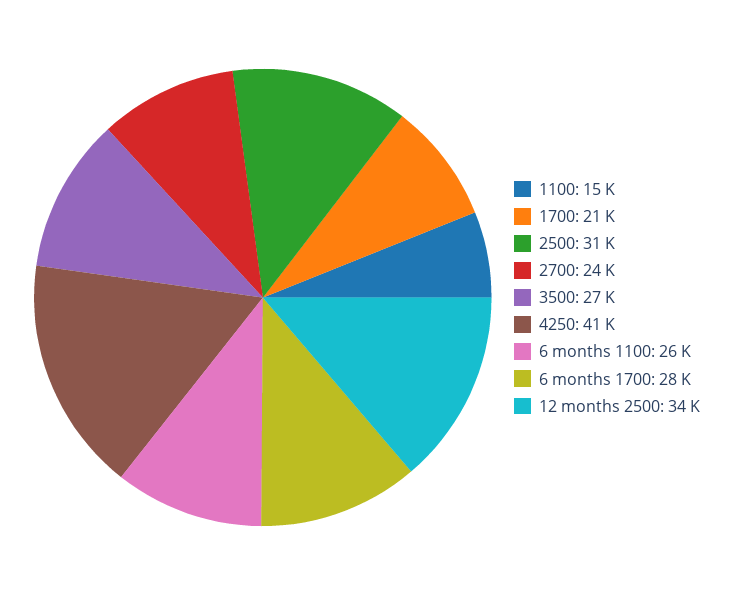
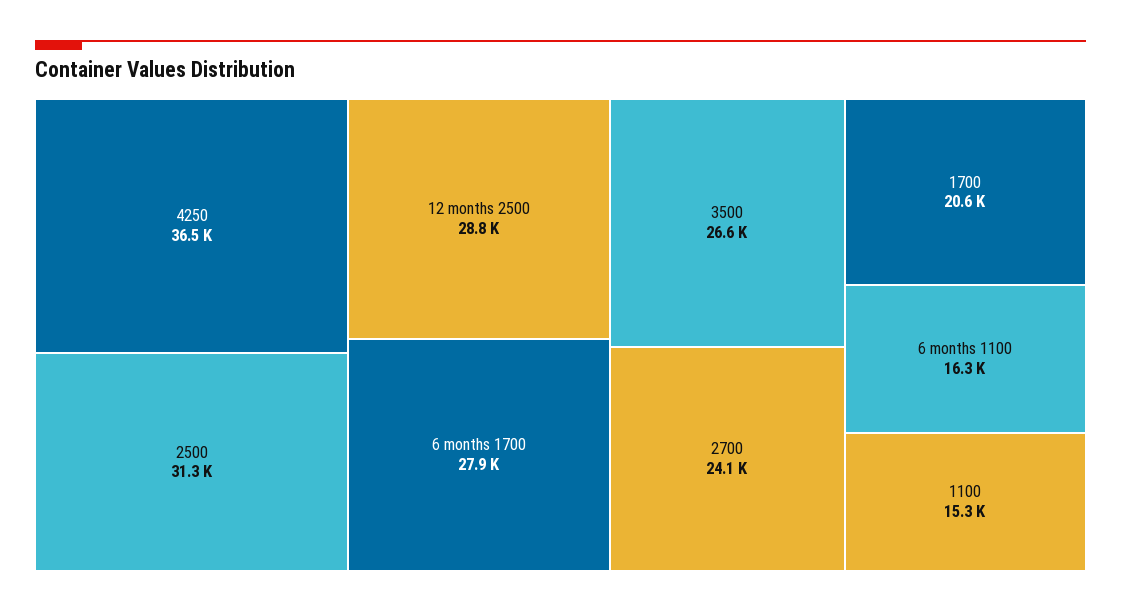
4250: 41000 -> 36500
6 months 1100: 26000 -> 16300
12 months 2500: 34000 -> 28800

